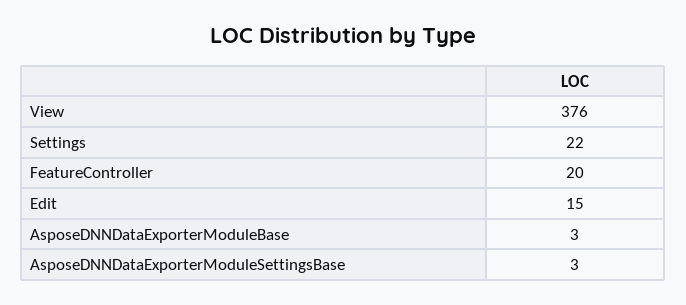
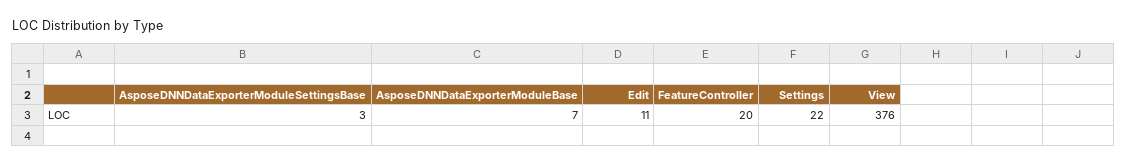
Edit: 15 -> 11
AsposeDNNDataExporterModuleBase: 3 -> 7

